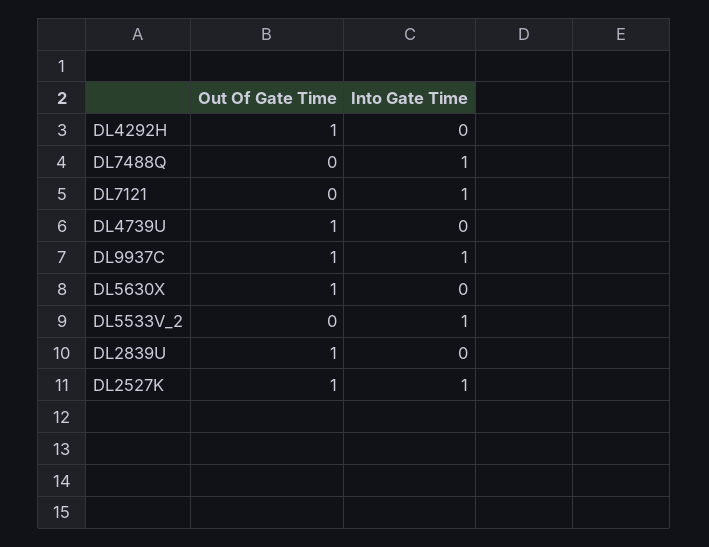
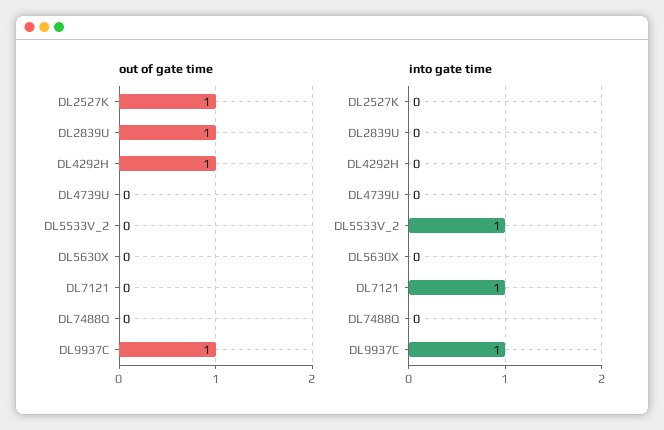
Into Gate Time, DL7488Q: 1 -> 0
Out Of Gate Time, DL4739U: 1 -> 0
Out Of Gate Time, DL5630X: 1 -> 0
Into Gate Time, DL2527K: 1 -> 0

